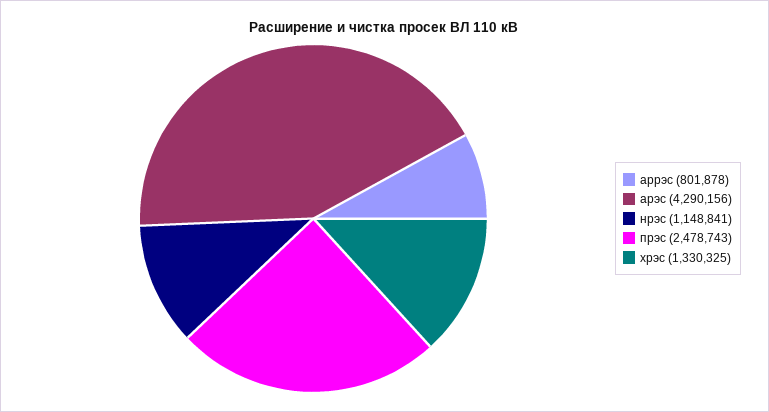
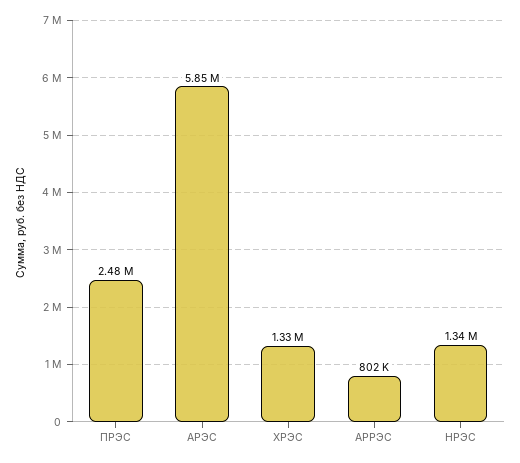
арэс: 4290156 -> 5850000
нрэс: 1148841 -> 1340000

